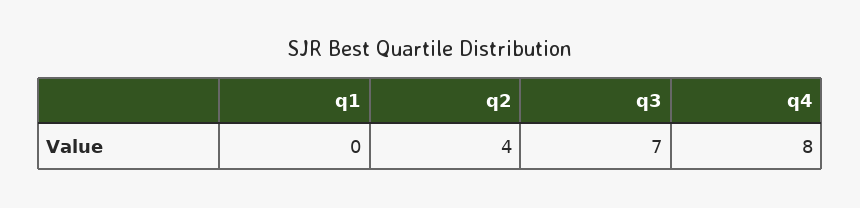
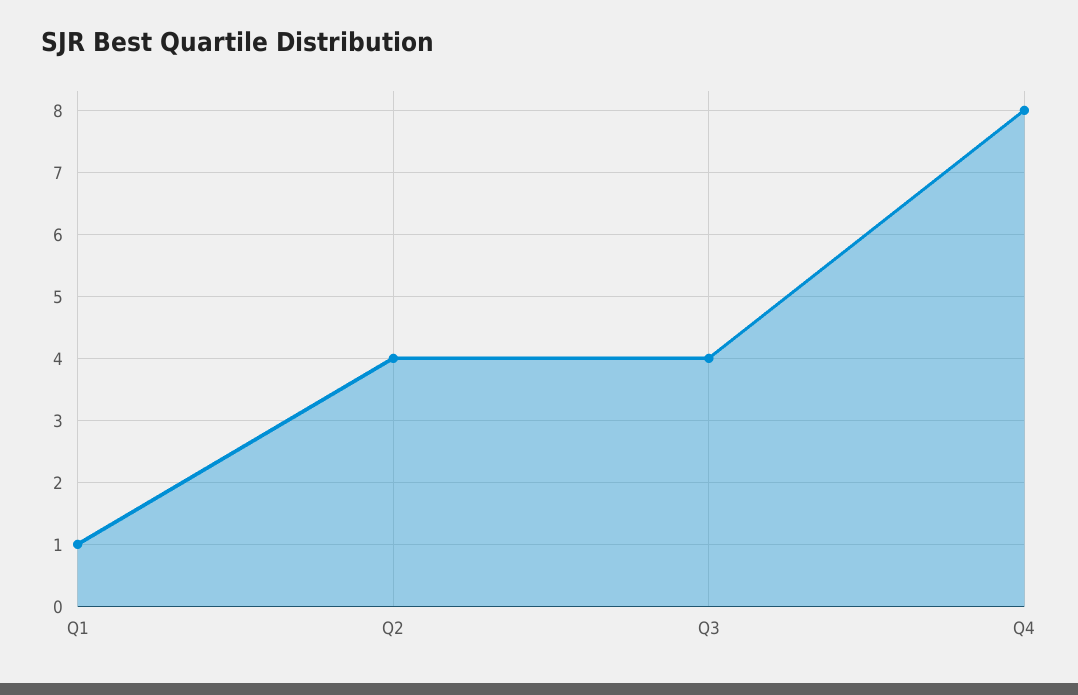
q1: 0 -> 1
q3: 7 -> 4

